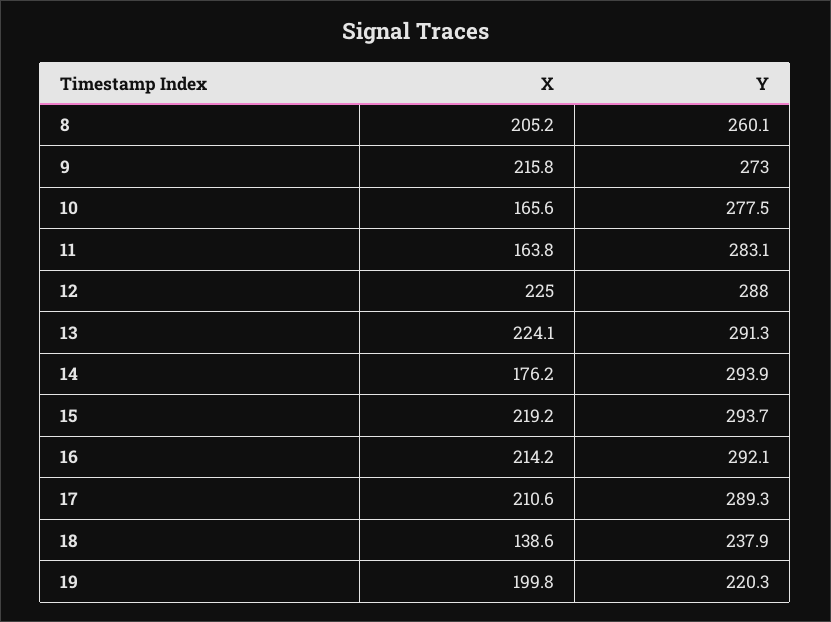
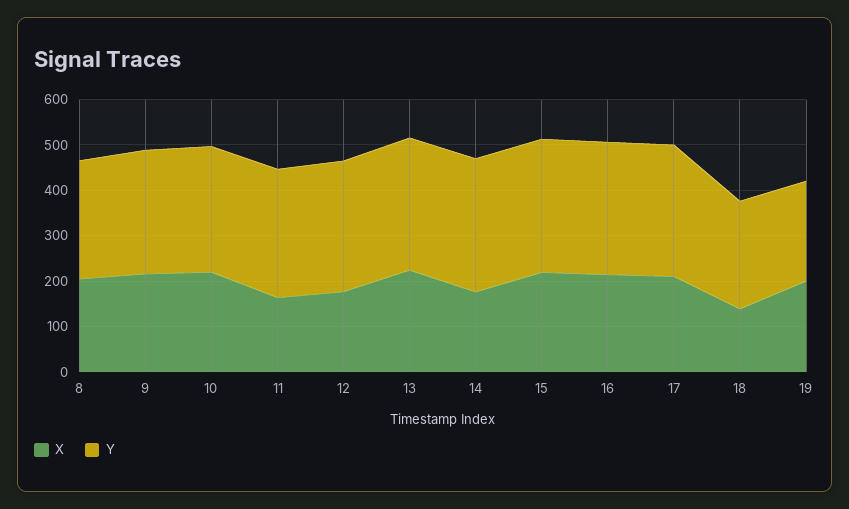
X, 10: 165.6 -> 220
X, 12: 225 -> 180

